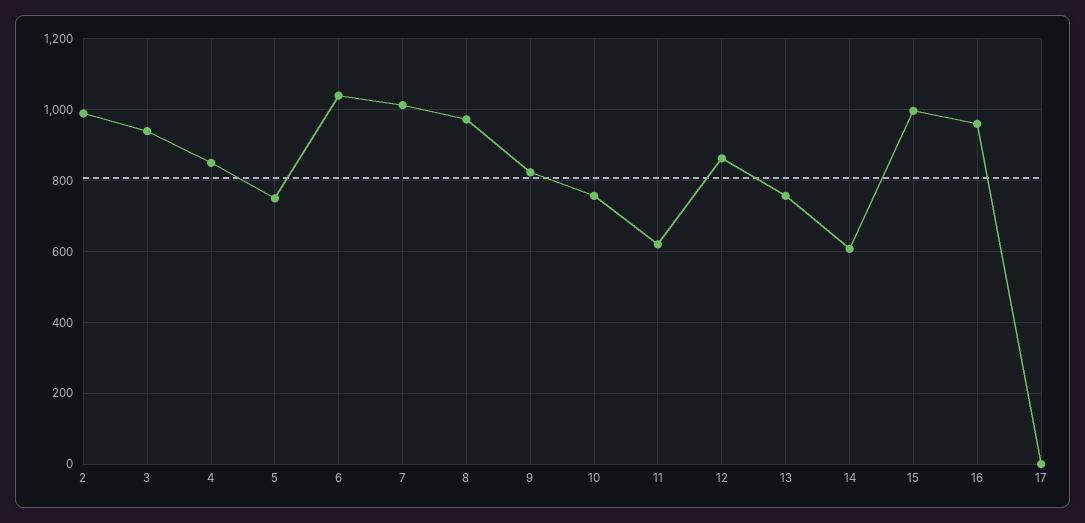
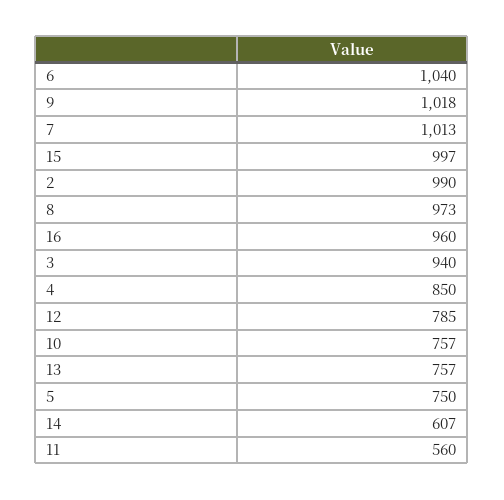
9: 820 -> 1018
11: 620 -> 560
12: 860 -> 785
17: 0 -> none

